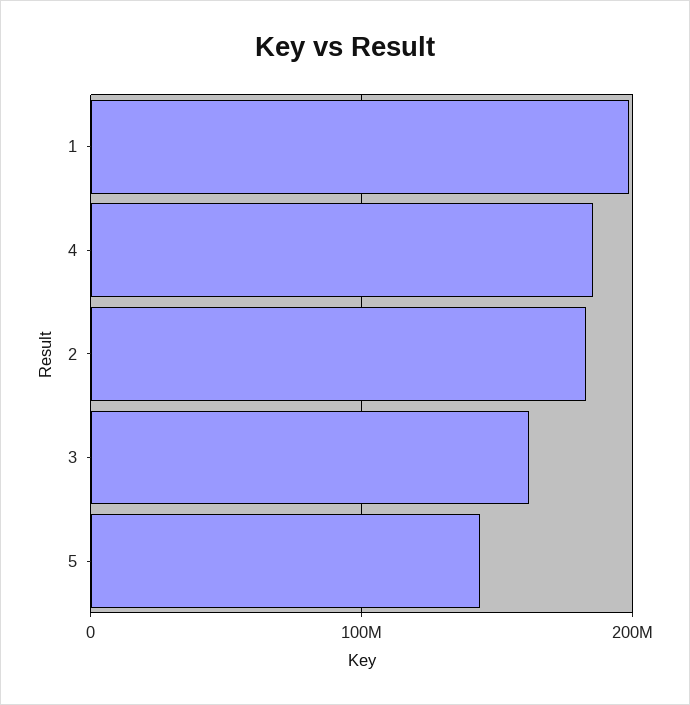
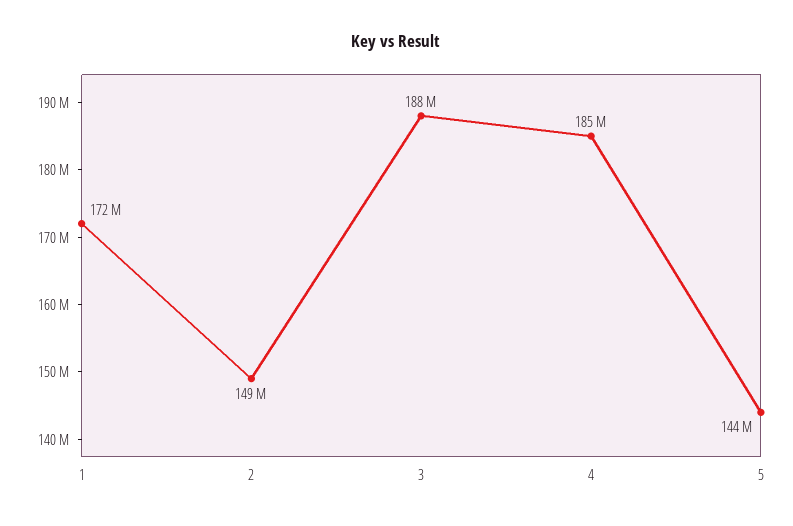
1: 200000000 -> 172000000
2: 180000000 -> 149000000
3: 160000000 -> 188000000

